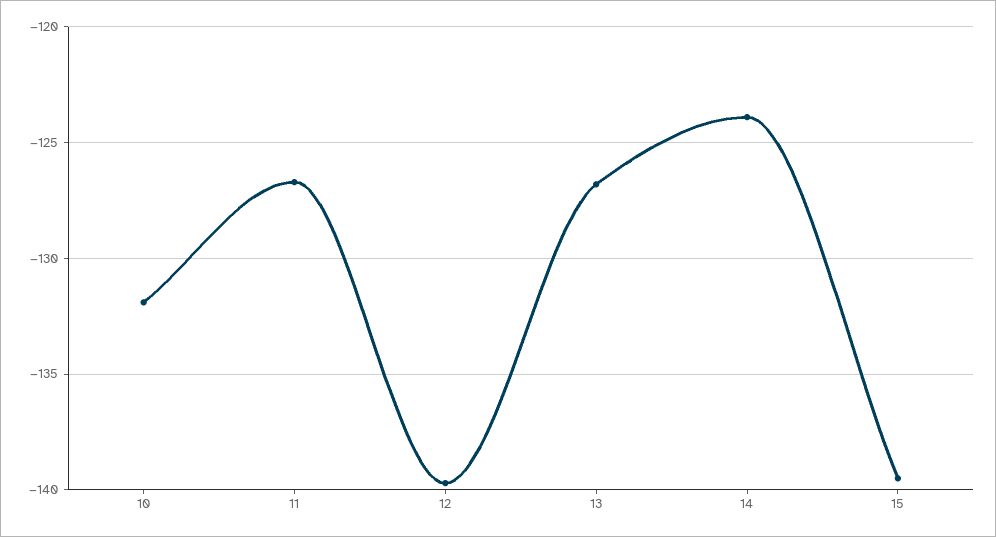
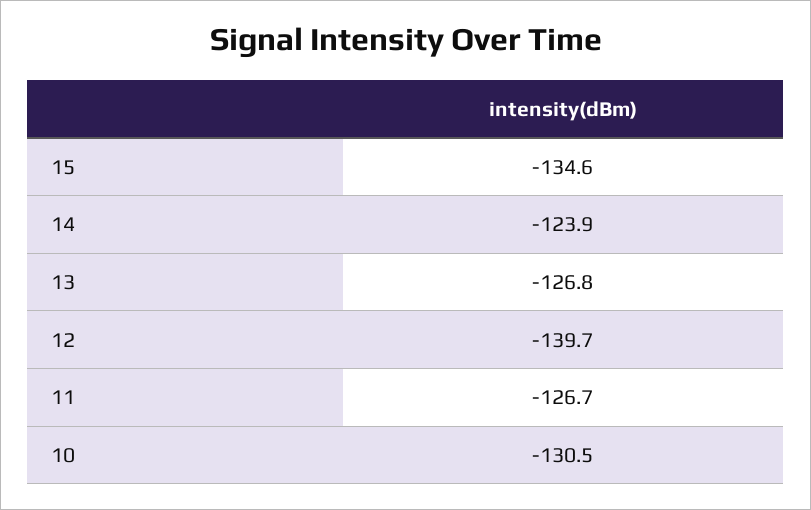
10: -132 -> -130.5
15: -139.5 -> -134.6

